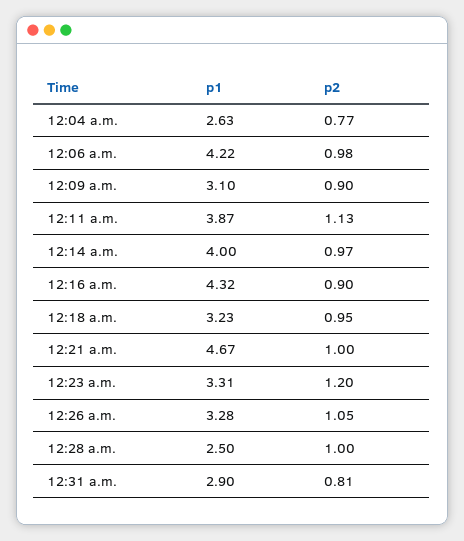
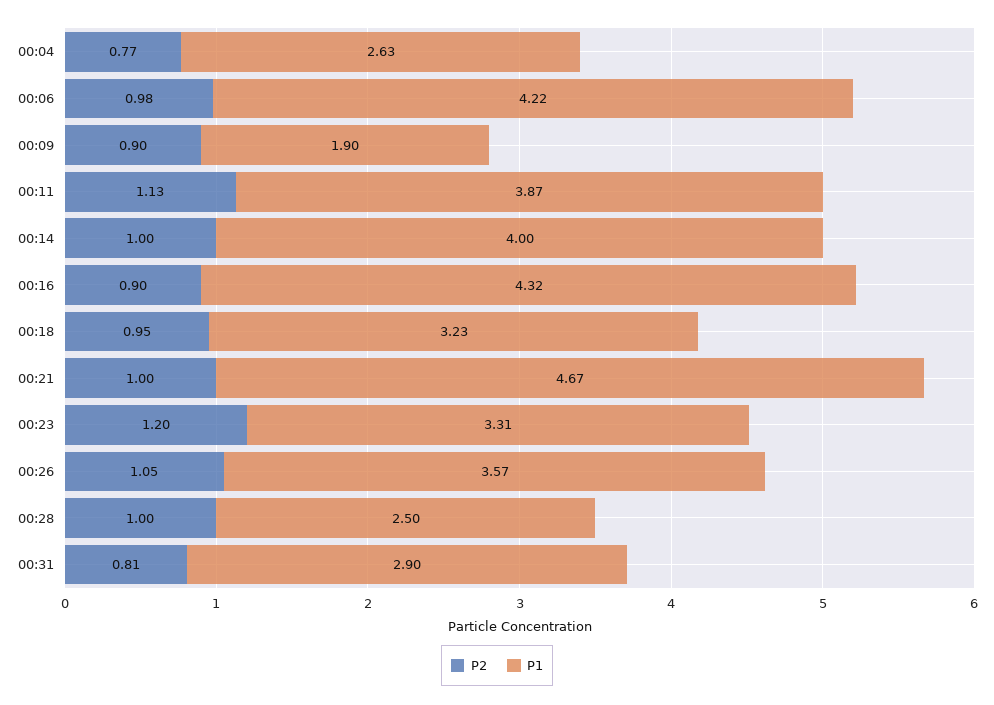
p1, 12:09 a.m.: 3.1 -> 1.9
p2, 12:14 a.m.: 0.97 -> 1
p1, 12:26 a.m.: 3.28 -> 3.57

